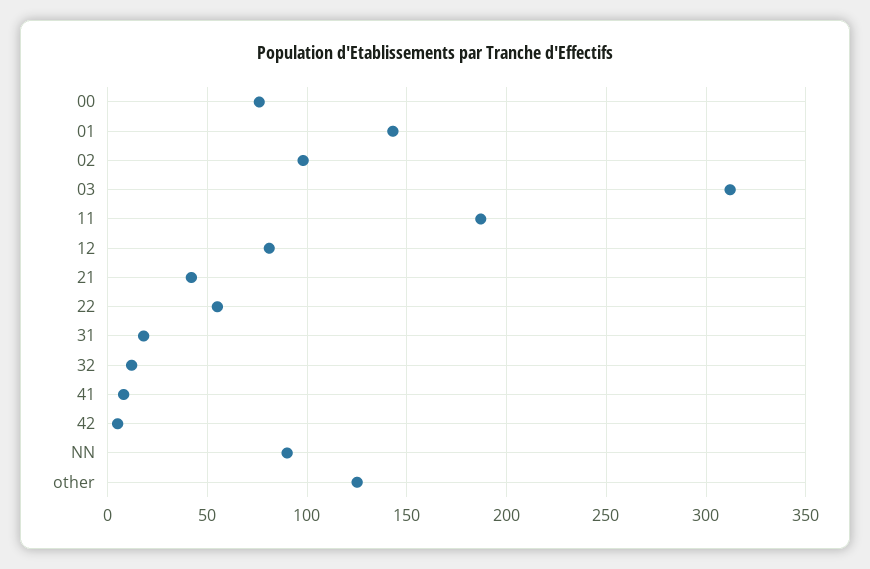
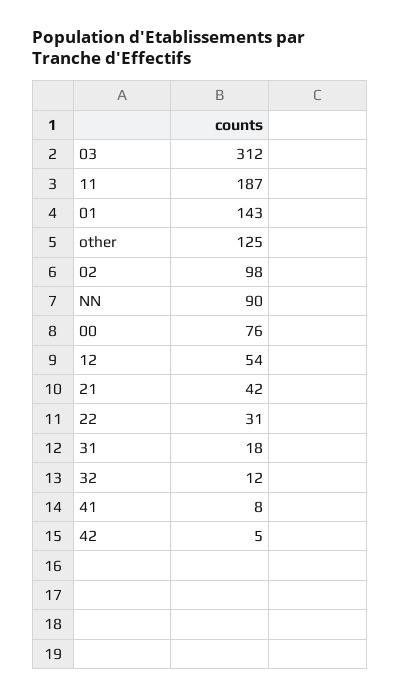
12: 80 -> 54
22: 55 -> 31

